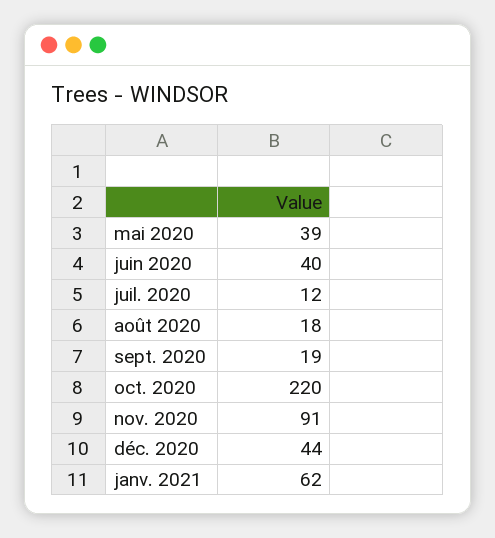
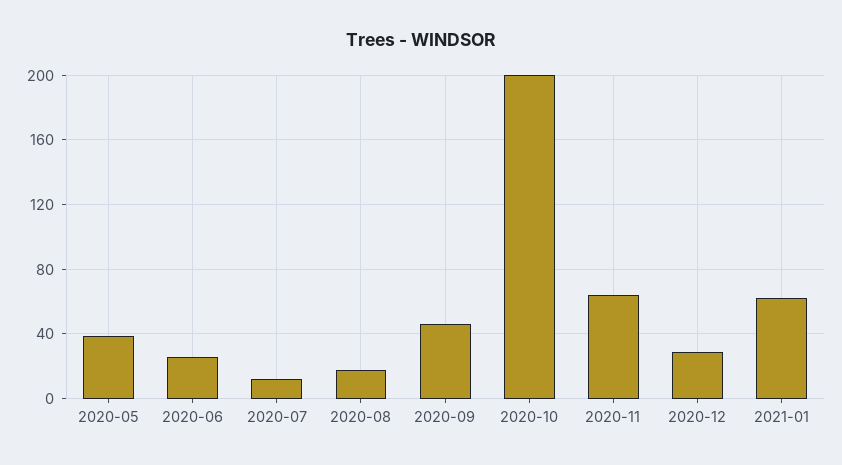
juin 2020: 40 -> 25
sept. 2020: 19 -> 45
oct. 2020: 220 -> 200
nov. 2020: 91 -> 65
déc. 2020: 44 -> 30

